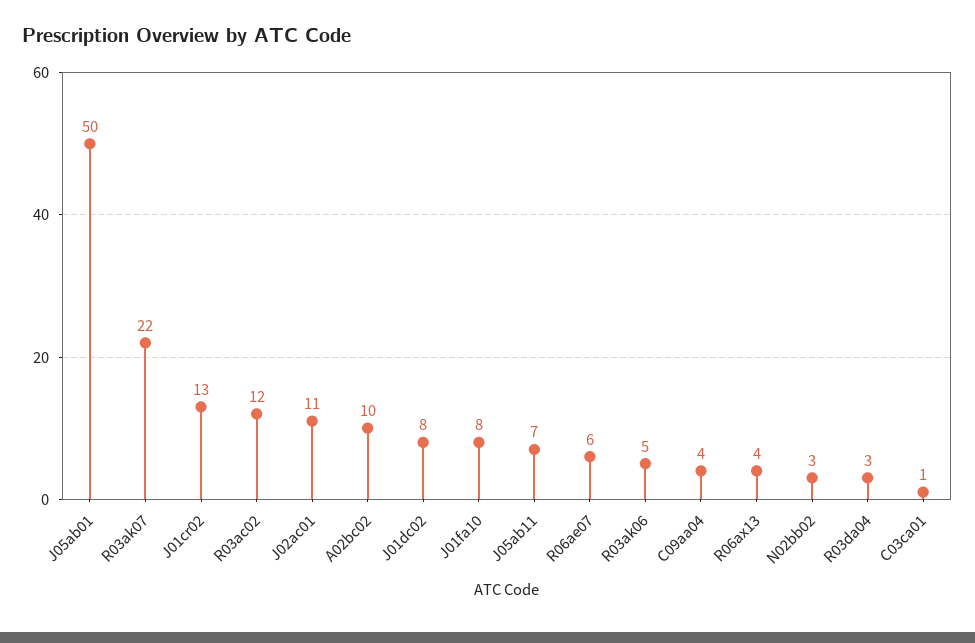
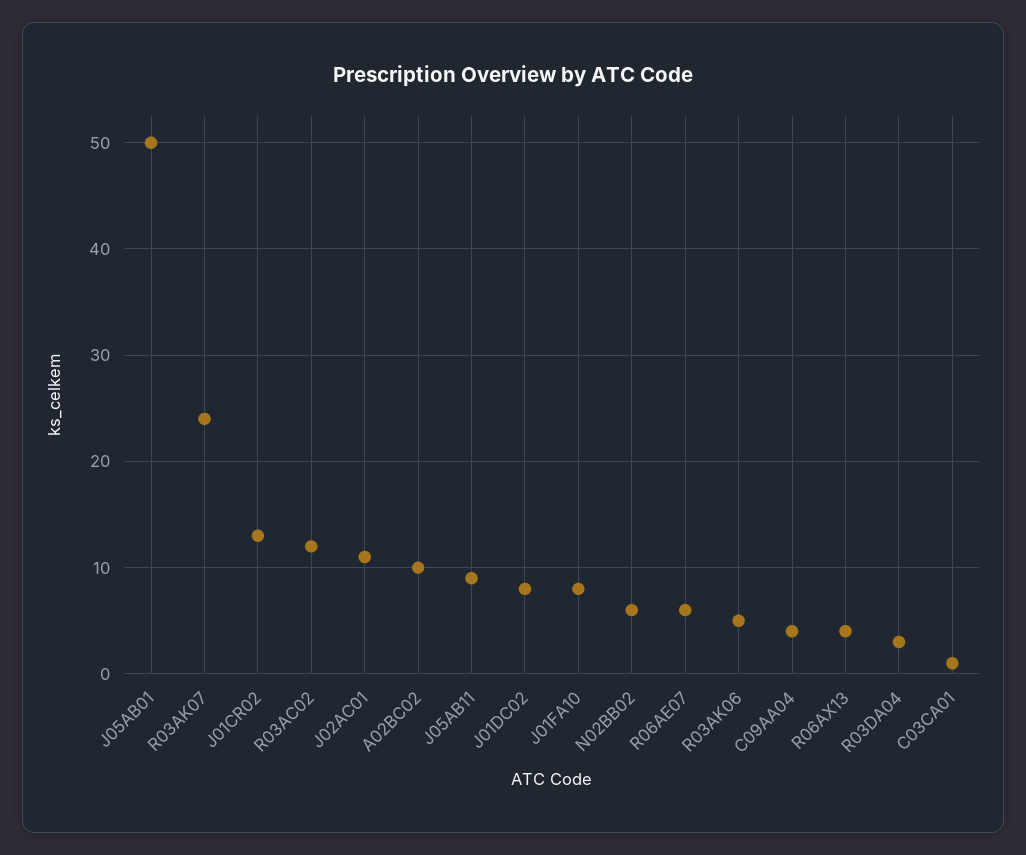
R03ak07: 22 -> 24
J05ab11: 7 -> 9
N02bb02: 3 -> 6

